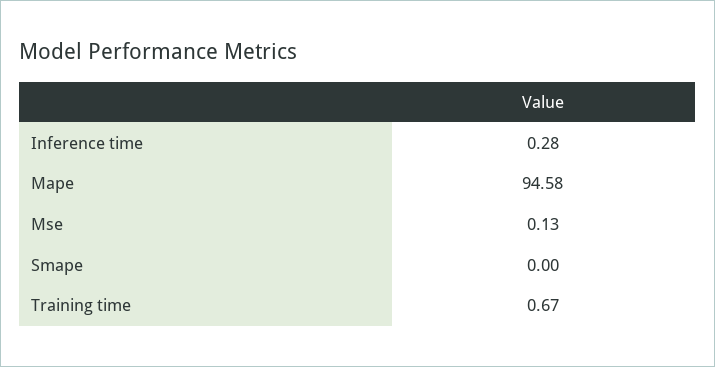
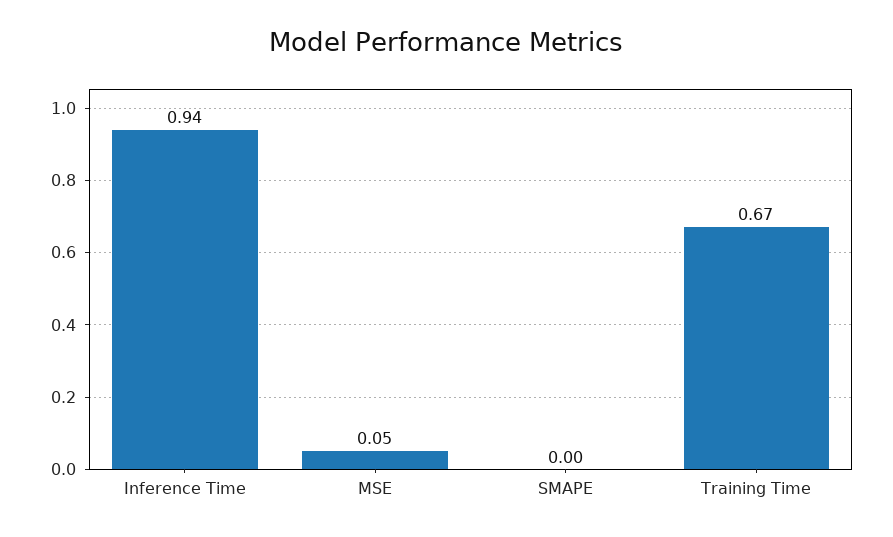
Inference time: 0.28 -> 0.94
Mape: 94.58 -> none
Mse: 0.13 -> 0.05

